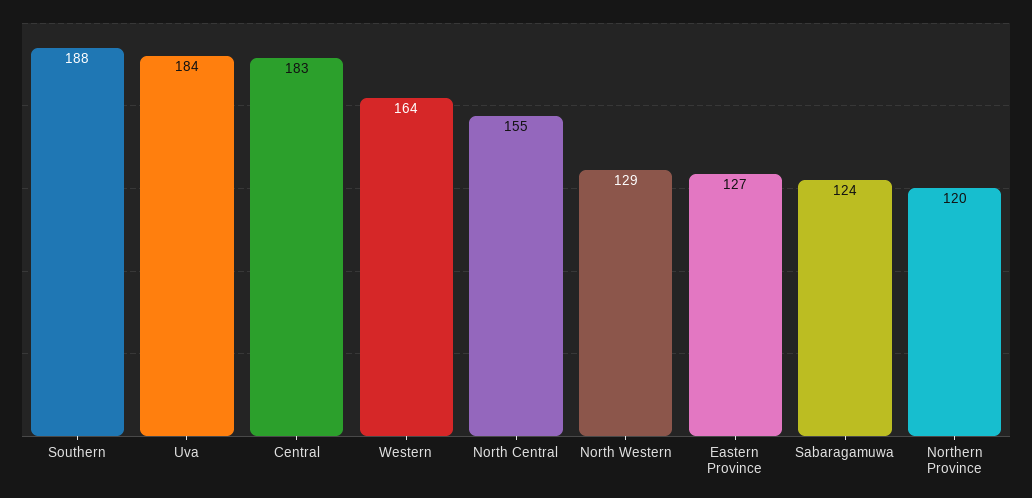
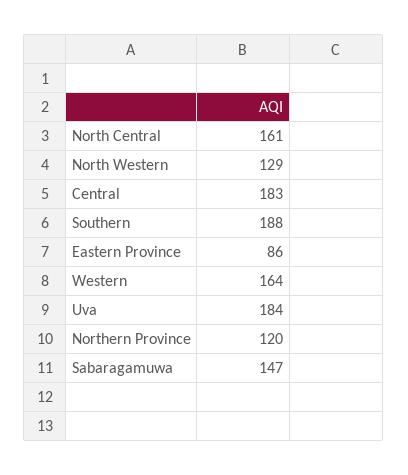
North Central: 155 -> 161
Eastern Province: 127 -> 86
Sabaragamuwa: 124 -> 147

